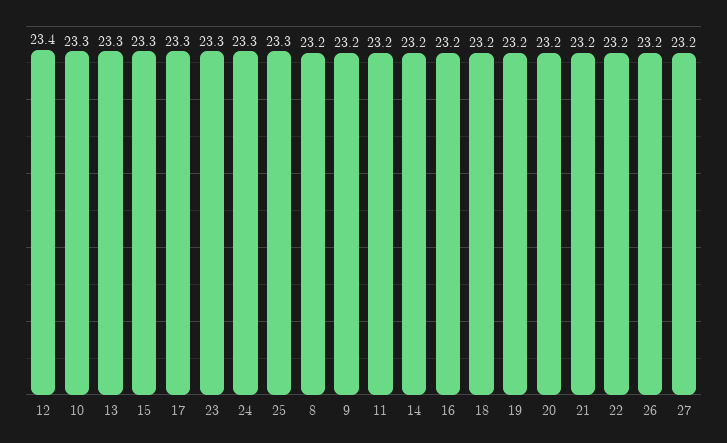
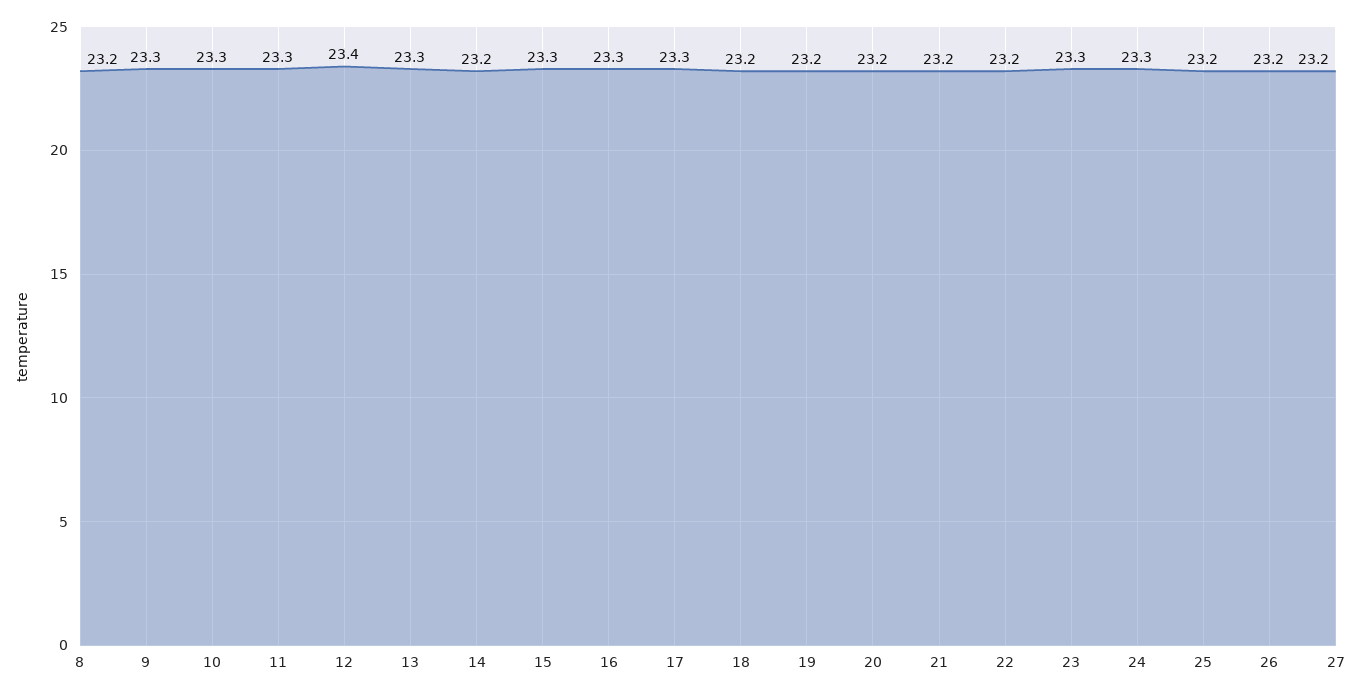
25: 23.3 -> 23.2
9: 23.2 -> 23.3
11: 23.2 -> 23.3
16: 23.2 -> 23.3

